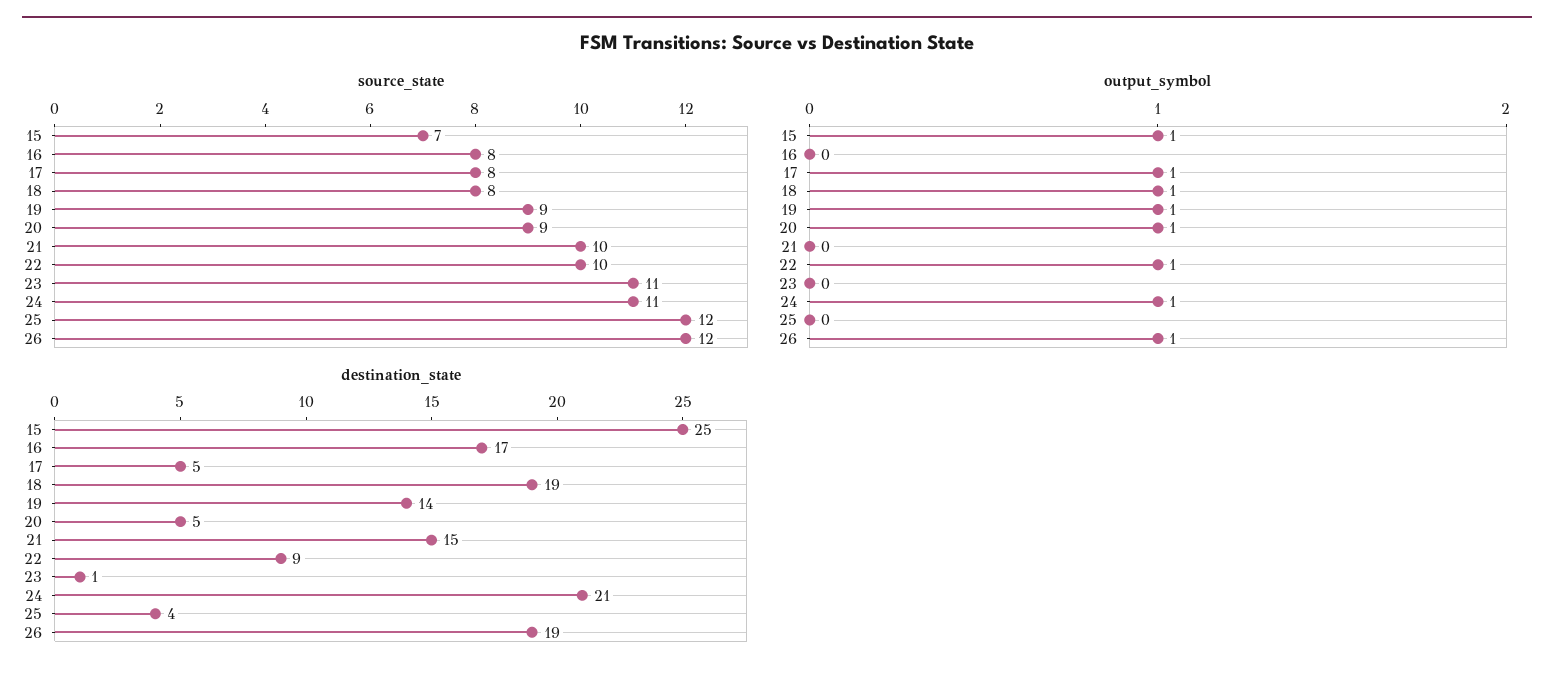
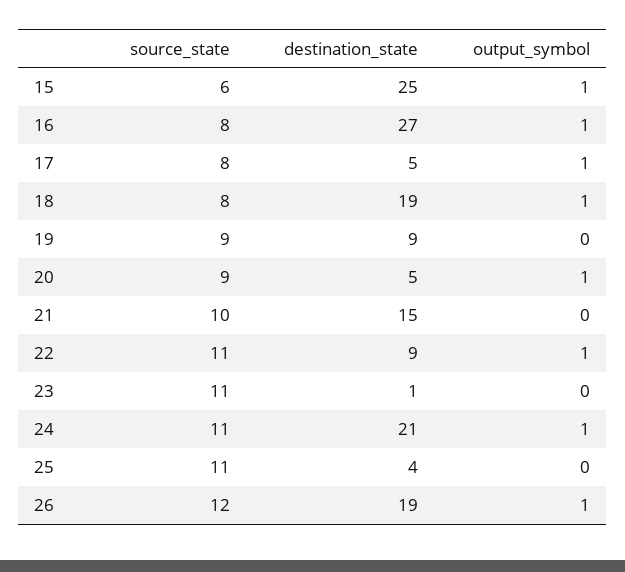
source_state, 15: 7 -> 6
source_state, 22: 10 -> 11
source_state, 25: 12 -> 11
output_symbol, 16: 0 -> 1
output_symbol, 19: 1 -> 0
destination_state, 16: 17 -> 27
destination_state, 19: 14 -> 9

